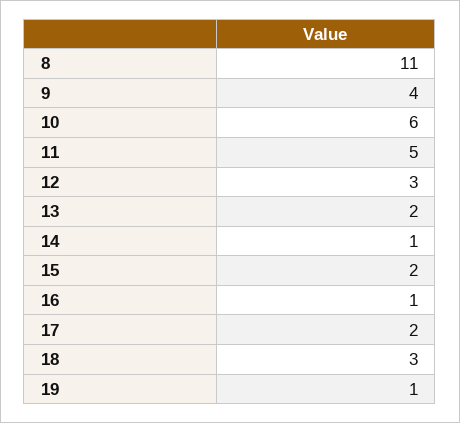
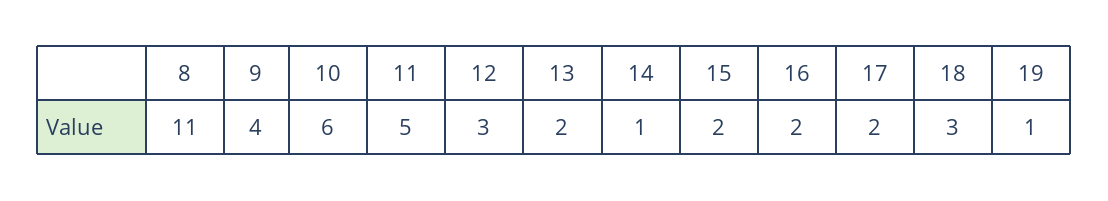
16: 1 -> 2

